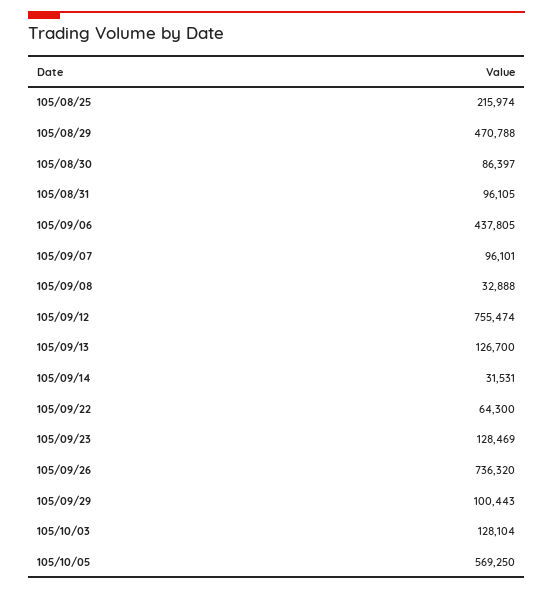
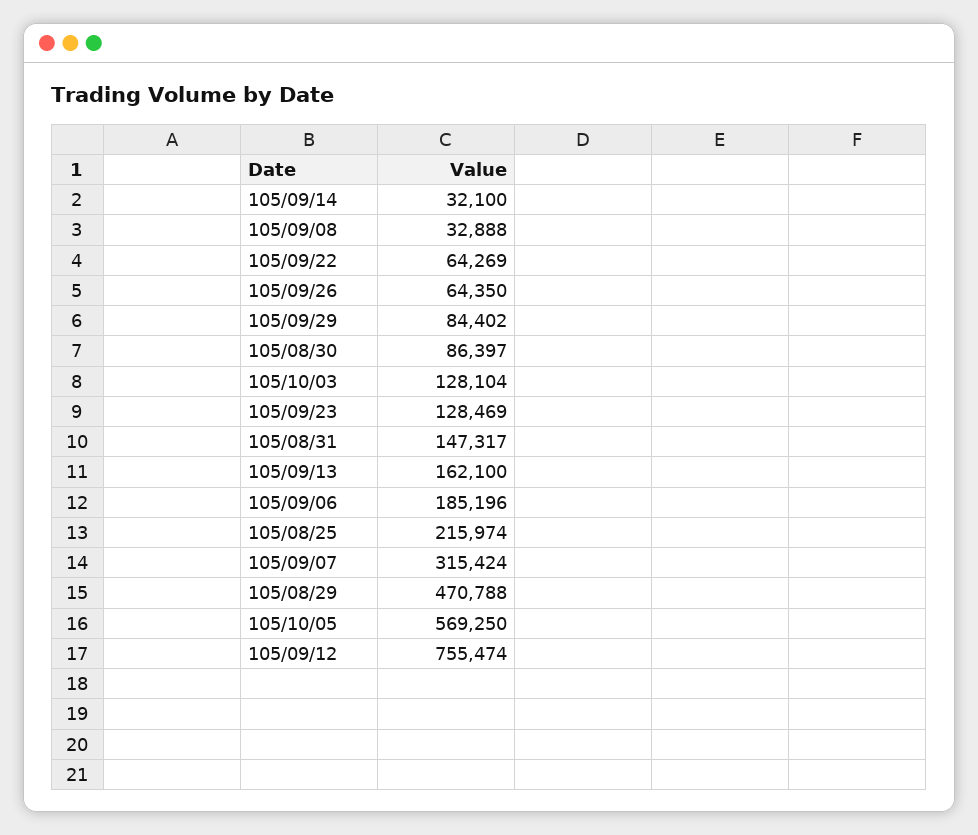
105/08/31: 96105 -> 147317
105/09/06: 437805 -> 185196
105/09/07: 96101 -> 315424
105/09/13: 126700 -> 162100
105/09/14: 31531 -> 32100
105/09/22: 64300 -> 64269
105/09/26: 736320 -> 64350
105/09/29: 100443 -> 84402

